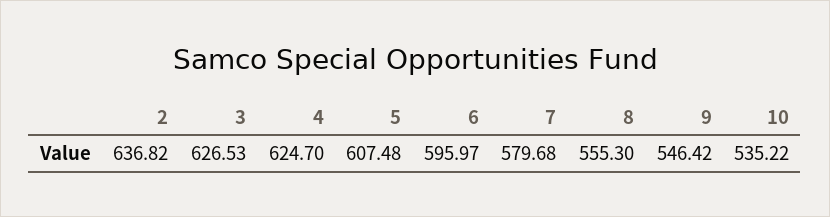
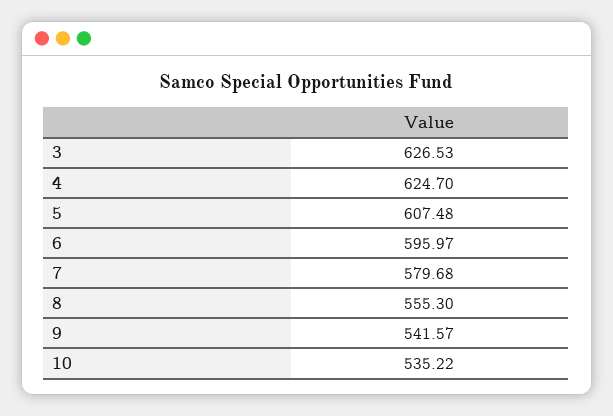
2: 636.82 -> none
9: 546.42 -> 541.57

